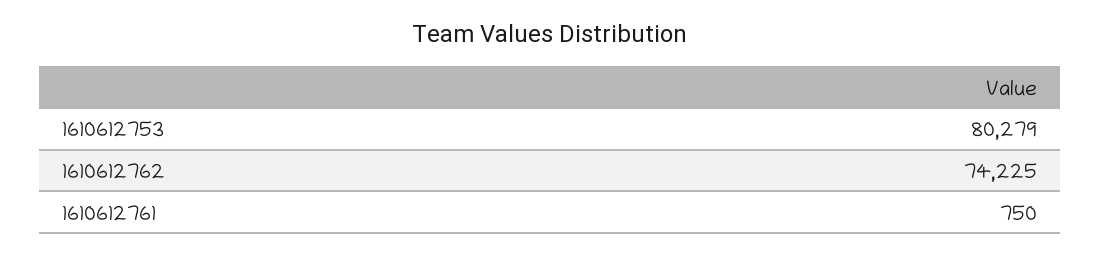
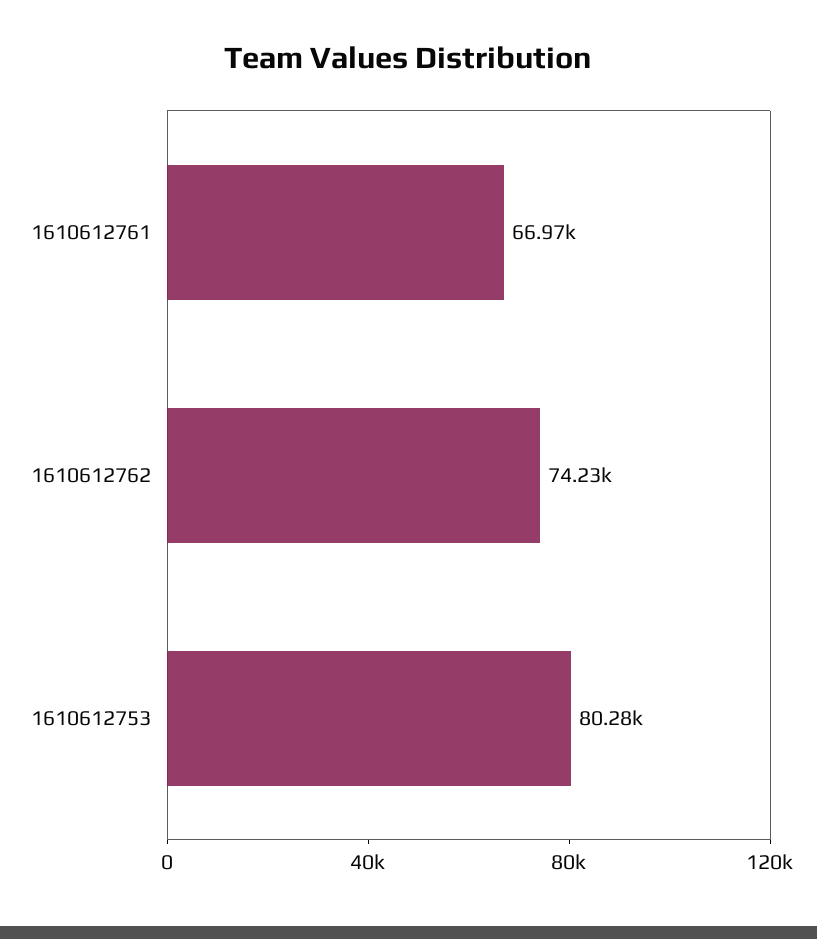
1610612761: 750 -> 66970

